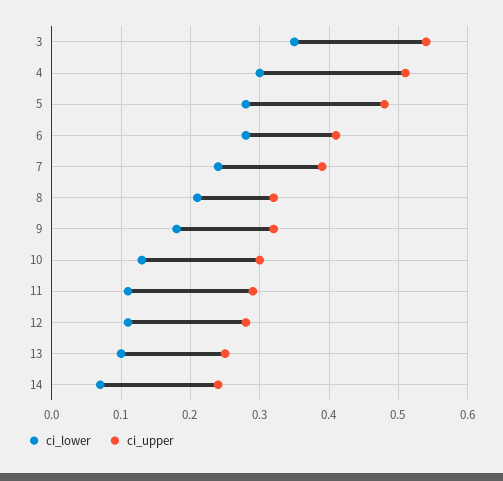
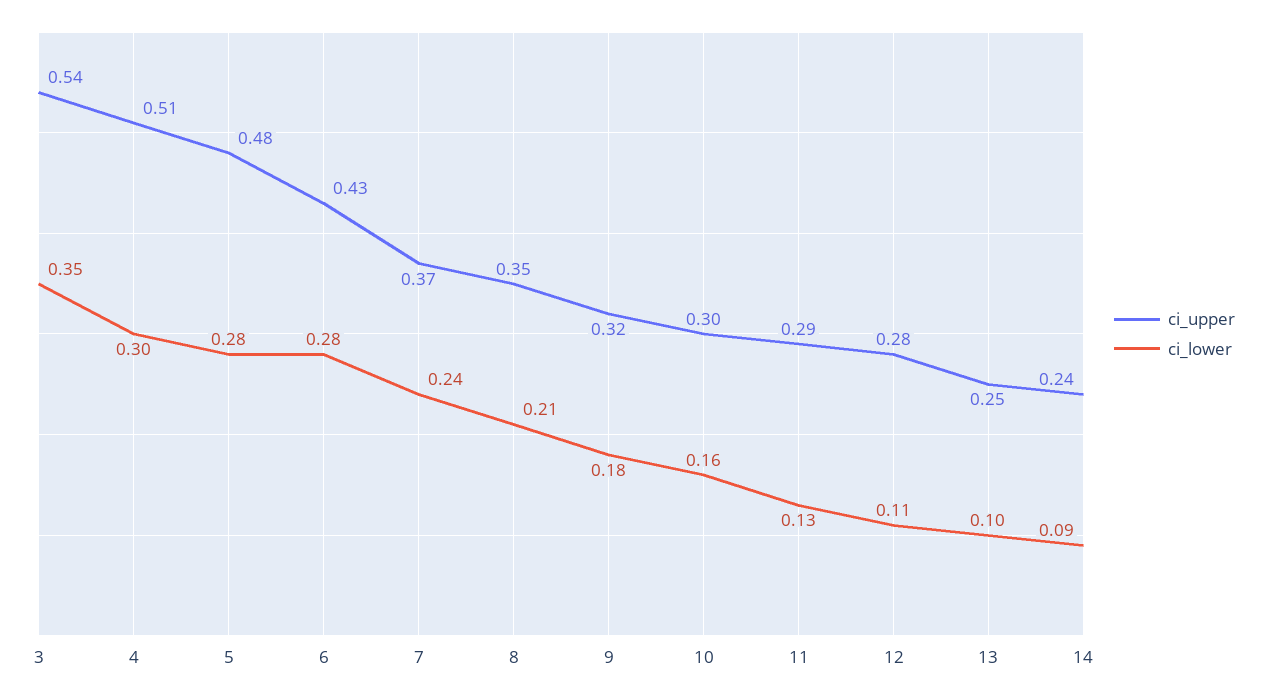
ci_upper, 6: 0.41 -> 0.43
ci_upper, 7: 0.39 -> 0.37
ci_upper, 8: 0.32 -> 0.35
ci_lower, 10: 0.13 -> 0.16
ci_lower, 11: 0.11 -> 0.13
ci_lower, 14: 0.07 -> 0.09

